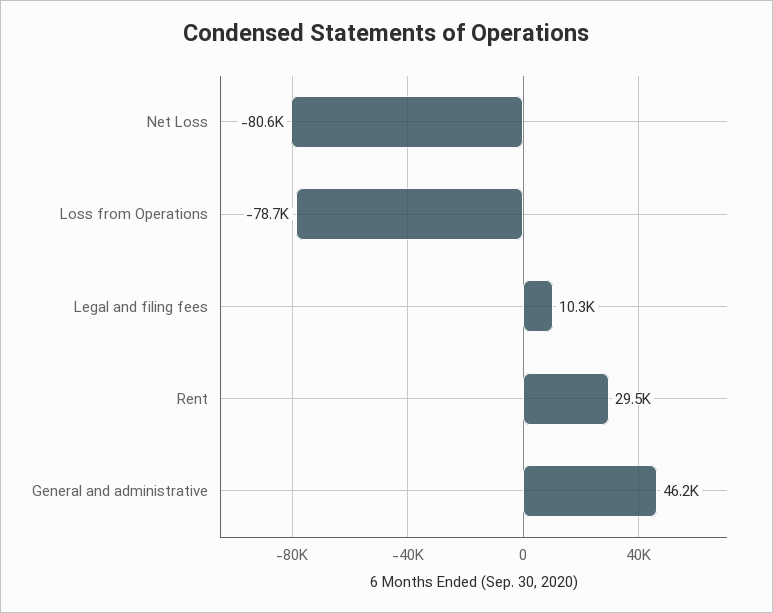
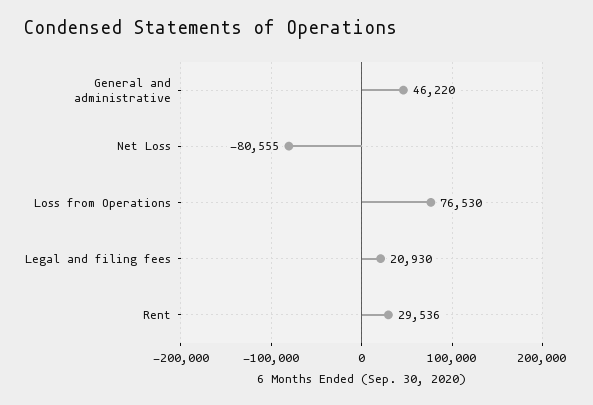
Loss from Operations: -78700 -> 76530
Legal and filing fees: 10300 -> 20930

